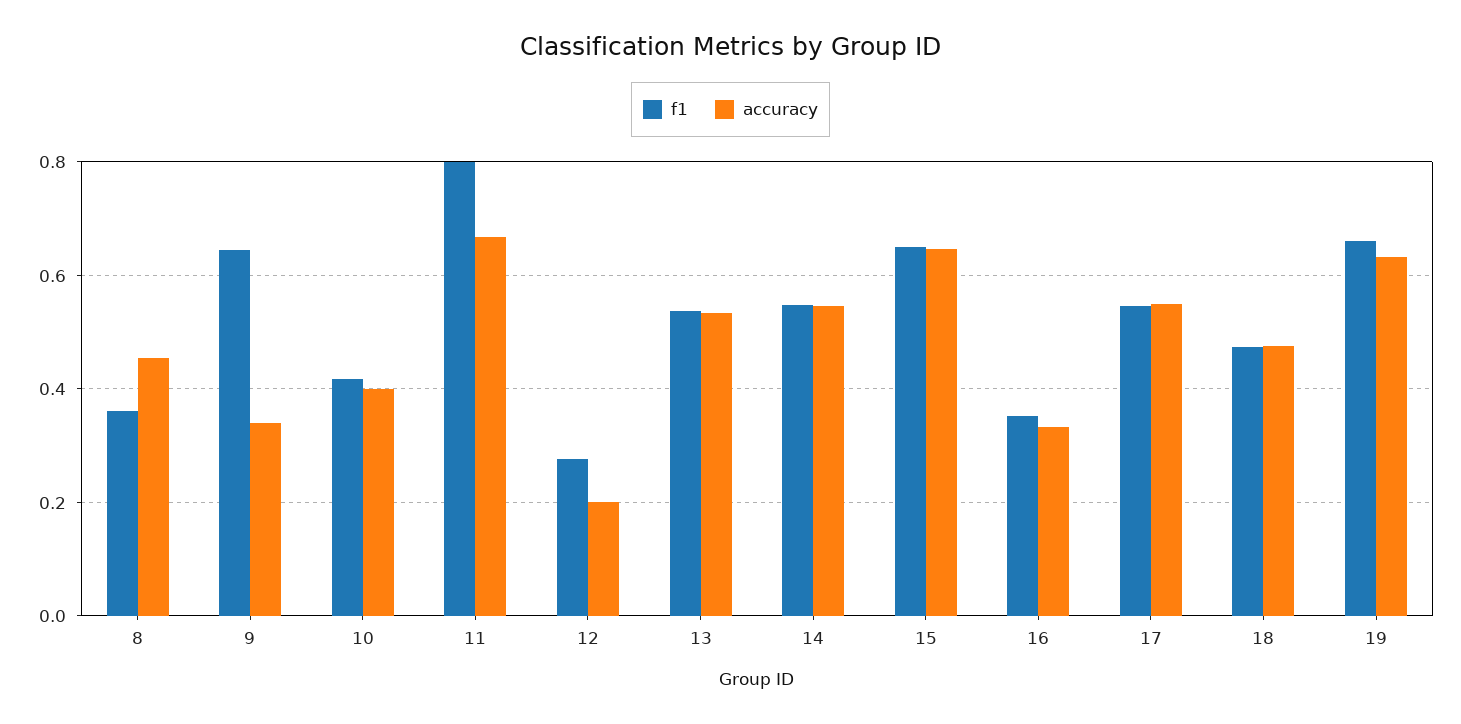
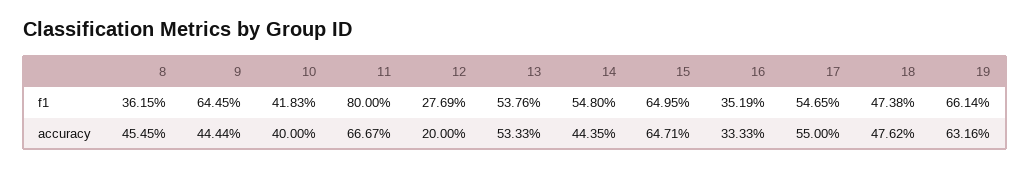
accuracy, 9: 0.34 -> 0.4444
accuracy, 14: 0.54 -> 0.4435

